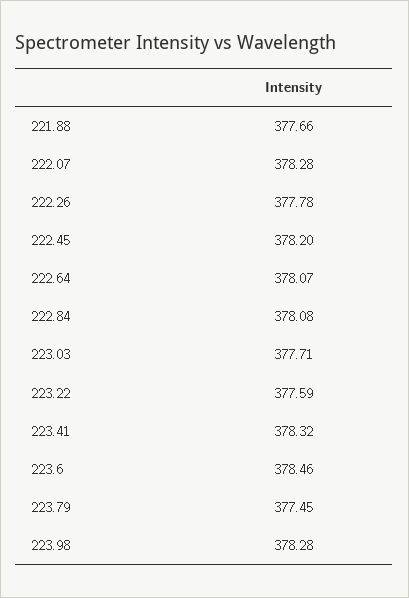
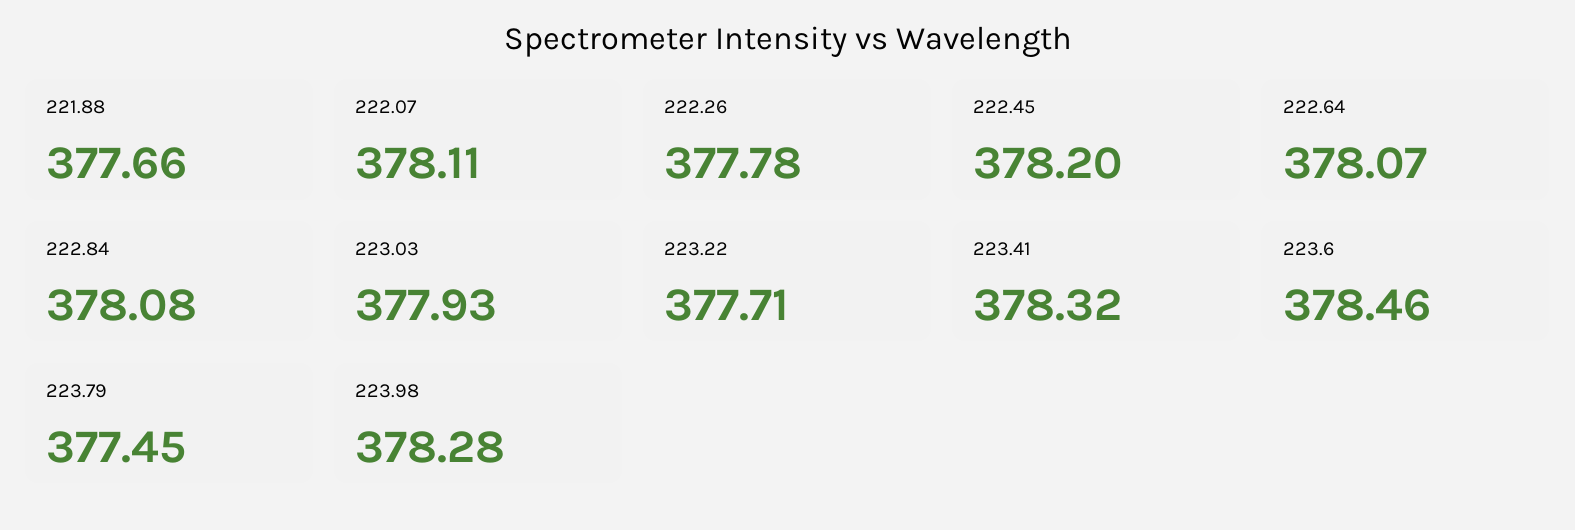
222.07: 378.28 -> 378.11
223.03: 377.71 -> 377.93
223.22: 377.59 -> 377.71

